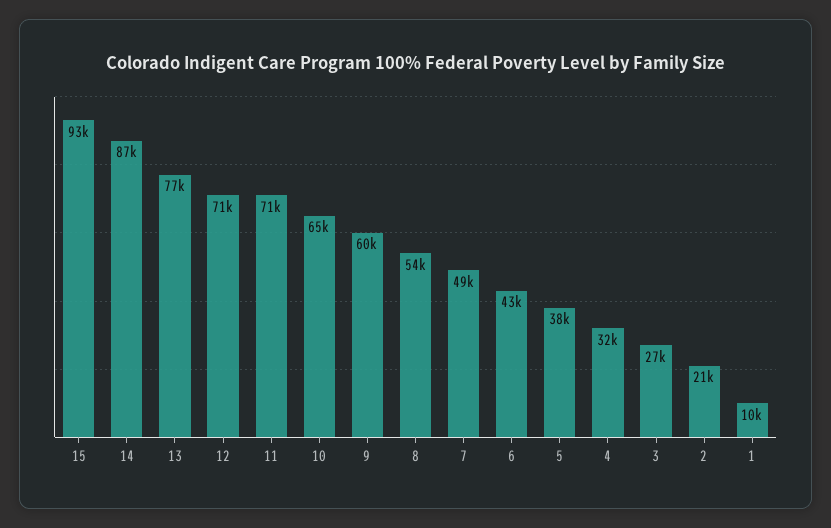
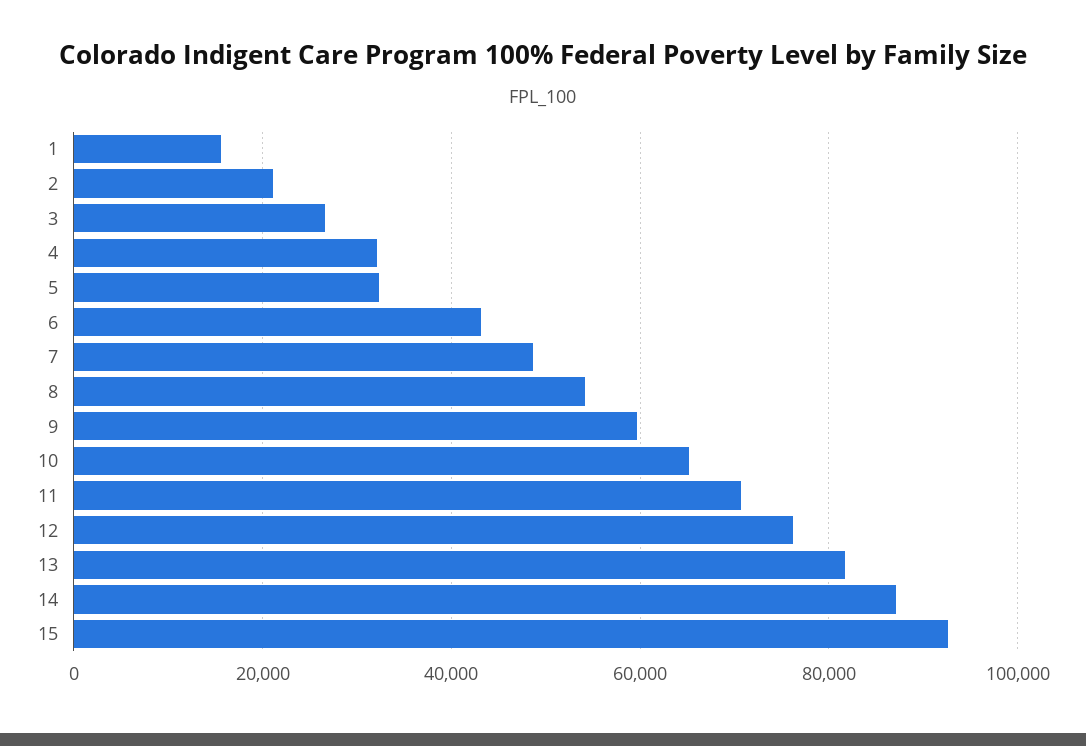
13: 77000 -> 82000
12: 71000 -> 76000
5: 38000 -> 32000
1: 10000 -> 16000

